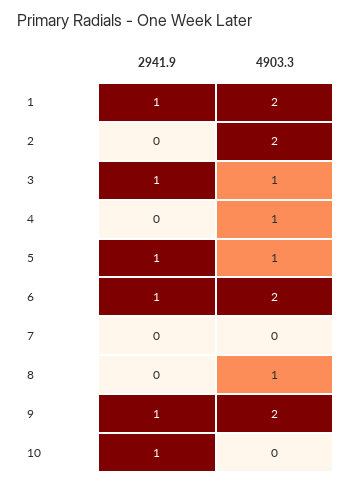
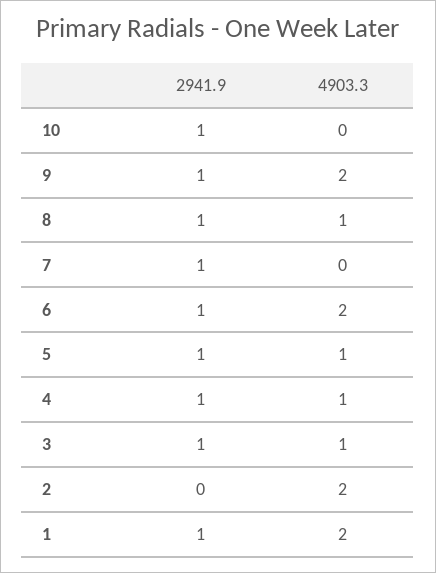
2941.9, 4: 0 -> 1
2941.9, 7: 0 -> 1
2941.9, 8: 0 -> 1

